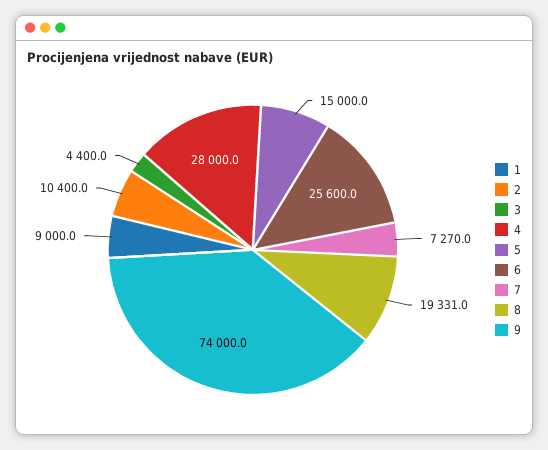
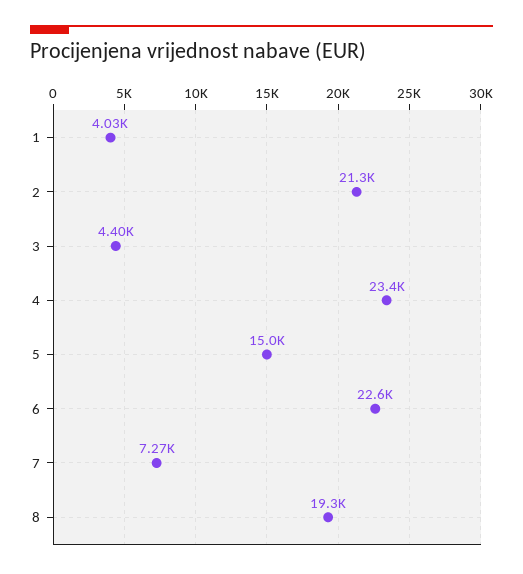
1: 9000 -> 4030
2: 10400 -> 21300
4: 28000 -> 23400
6: 25600 -> 22600
9: 74000 -> none

